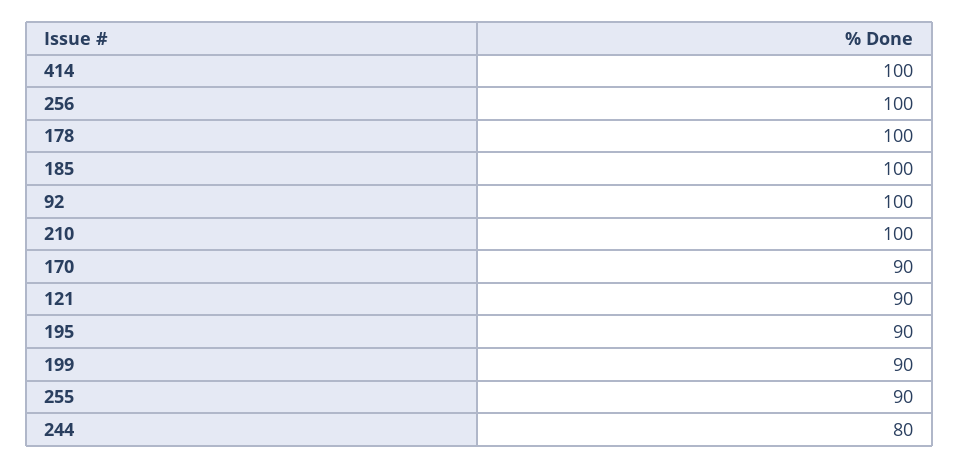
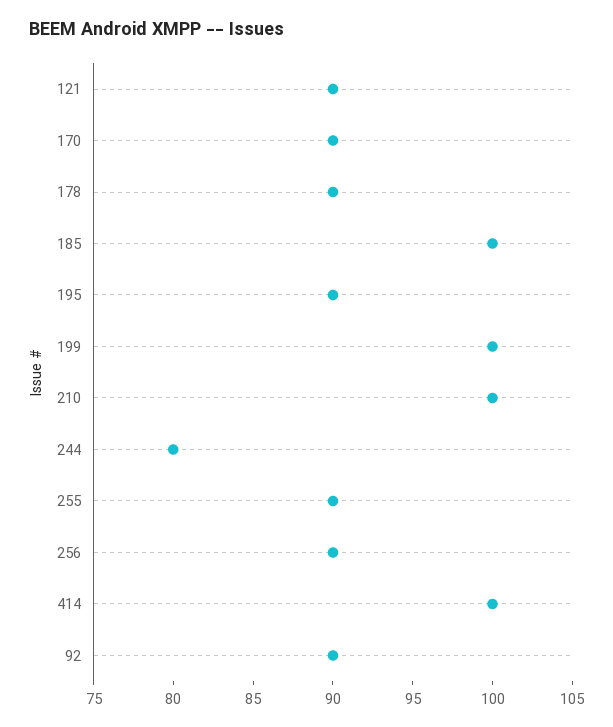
256: 100 -> 90
178: 100 -> 90
92: 100 -> 90
199: 90 -> 100

